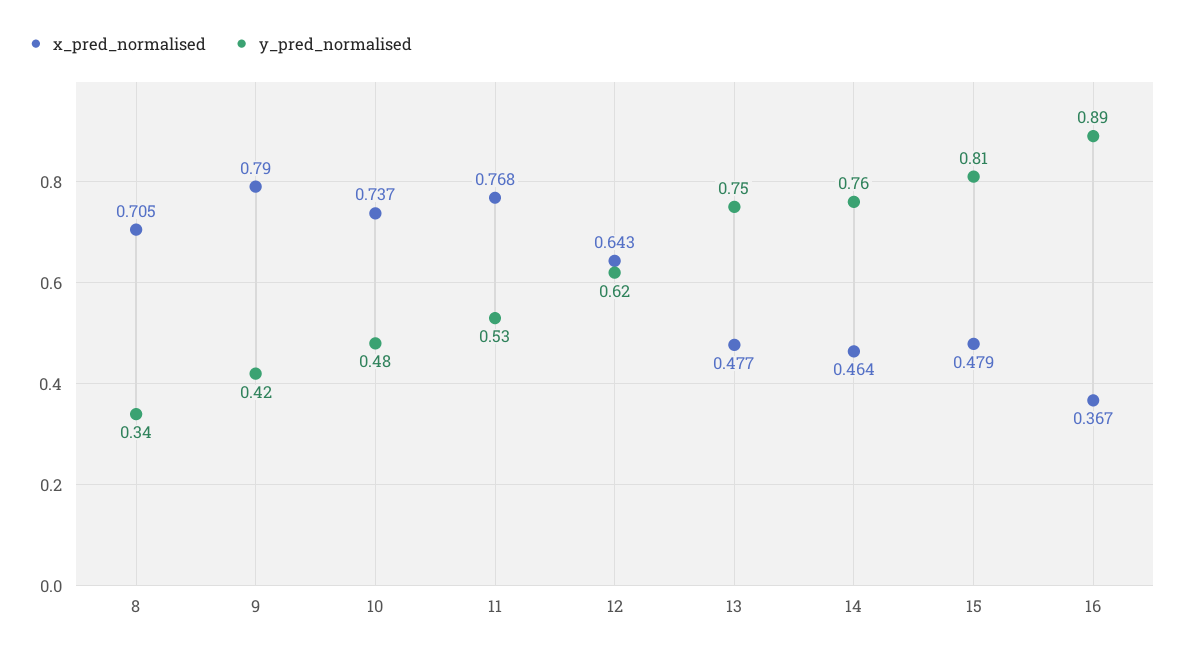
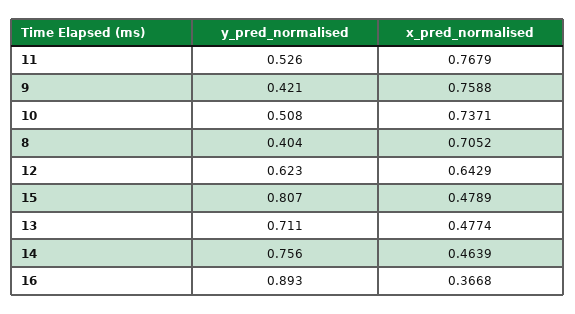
y_pred_normalised, 8: 0.34 -> 0.404
x_pred_normalised, 9: 0.79 -> 0.7588
y_pred_normalised, 10: 0.48 -> 0.508
y_pred_normalised, 13: 0.75 -> 0.711

